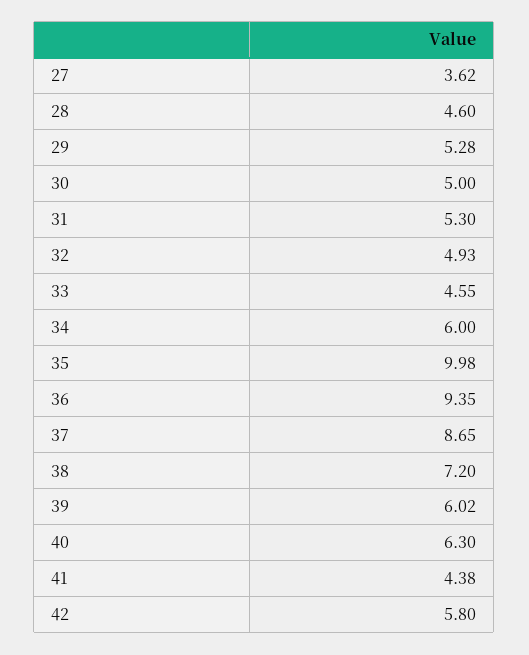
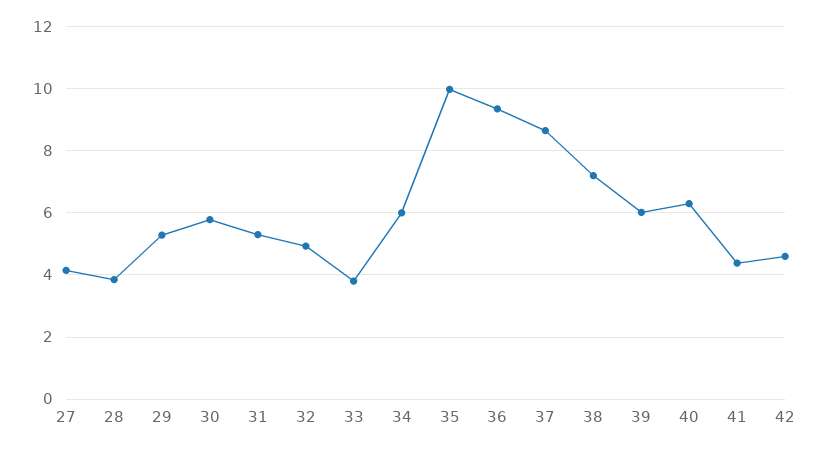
27: 3.62 -> 4.2
28: 4.6 -> 3.8
30: 5 -> 5.8
33: 4.55 -> 3.8
42: 5.8 -> 4.6

